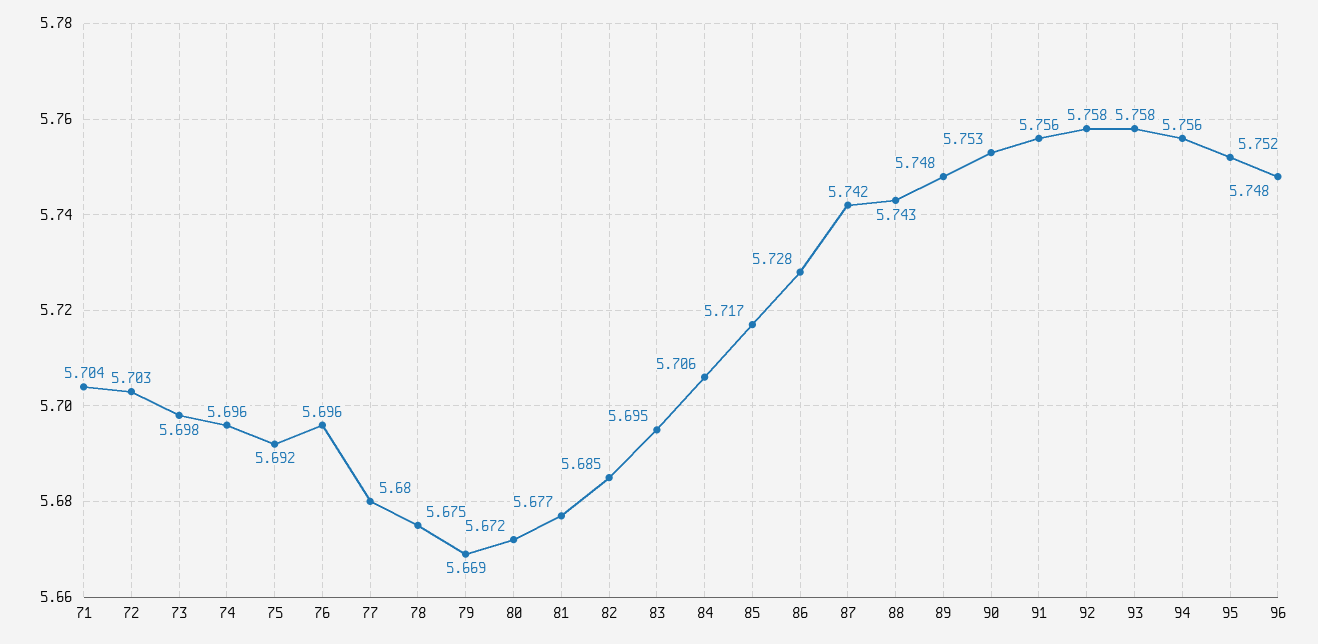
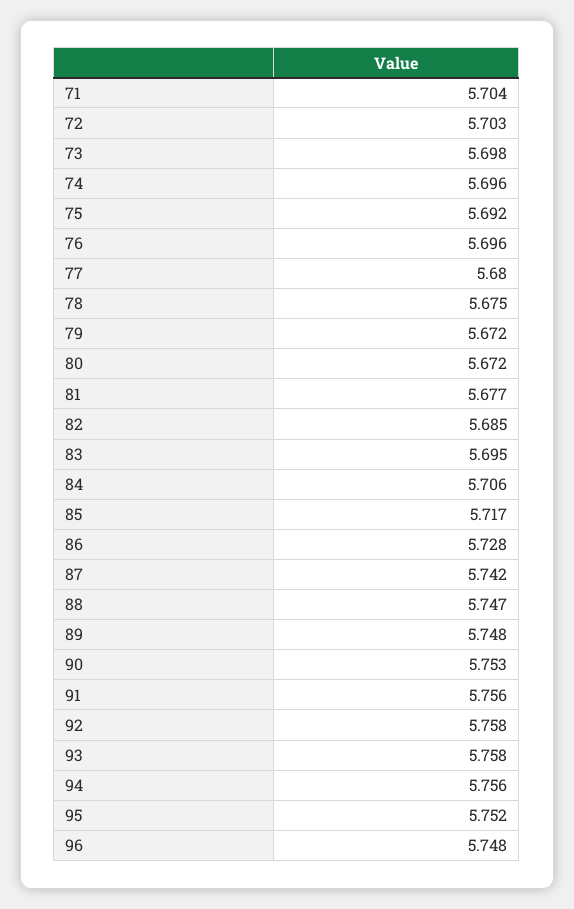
79: 5.669 -> 5.672
88: 5.743 -> 5.747

